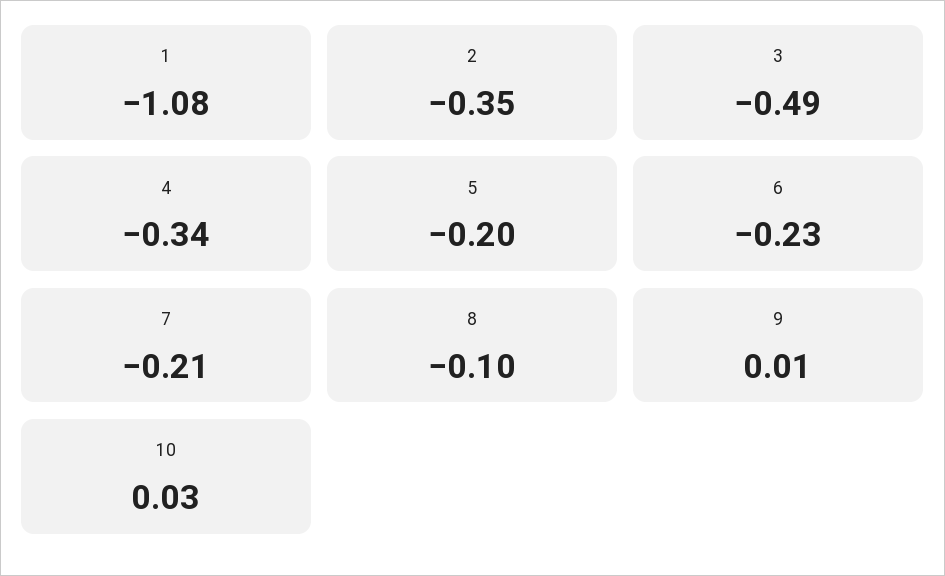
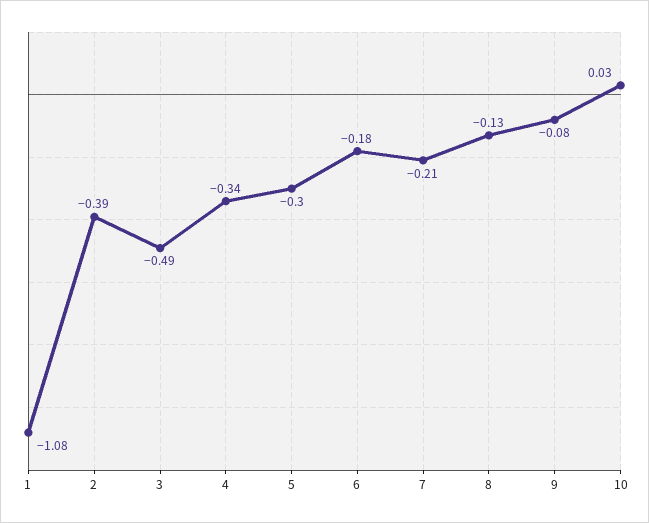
2: -0.35 -> -0.39
5: -0.2 -> -0.3
6: -0.23 -> -0.18
8: -0.1 -> -0.13
9: 0.01 -> -0.08

